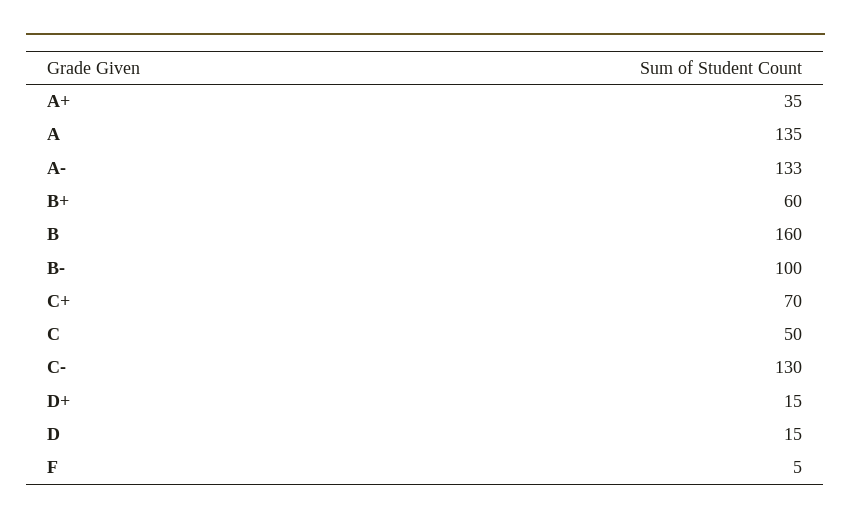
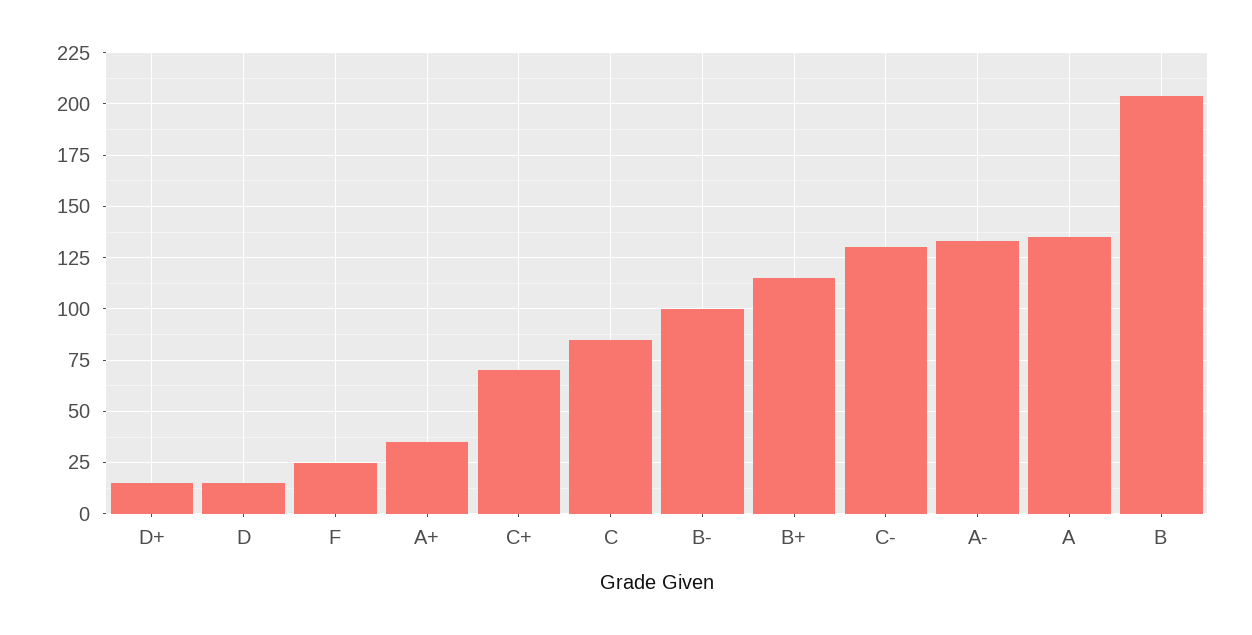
B+: 60 -> 115
B: 160 -> 205
C: 50 -> 85
F: 5 -> 25

